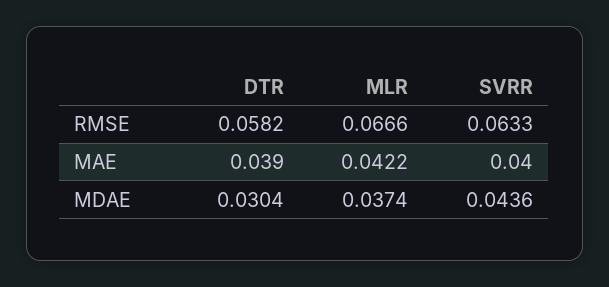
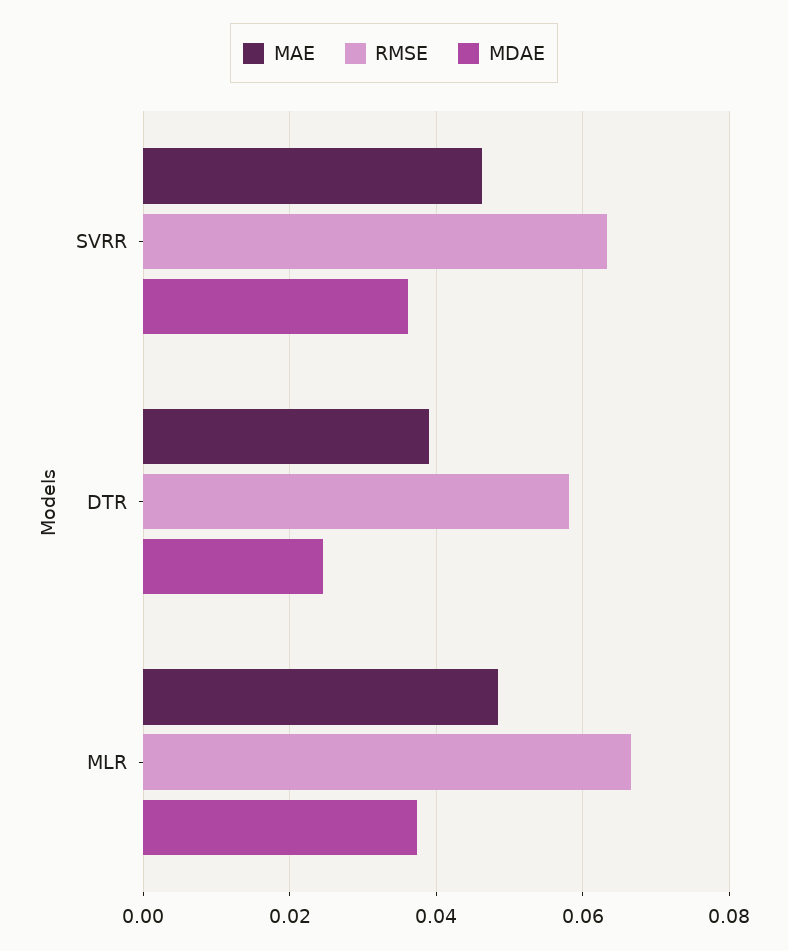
MAE, MLR: 0.0422 -> 0.048
MAE, SVRR: 0.04 -> 0.046
MDAE, DTR: 0.0304 -> 0.024
MDAE, SVRR: 0.0436 -> 0.036

